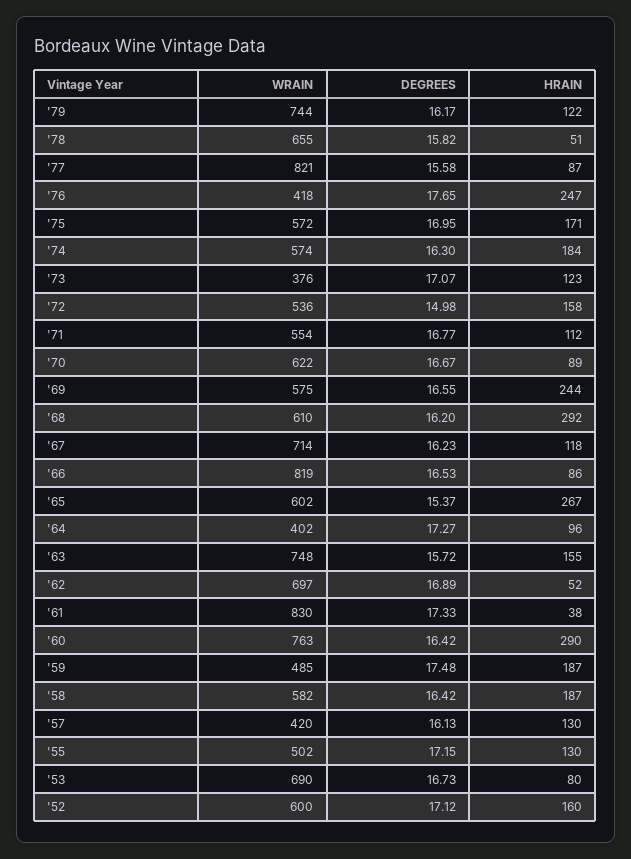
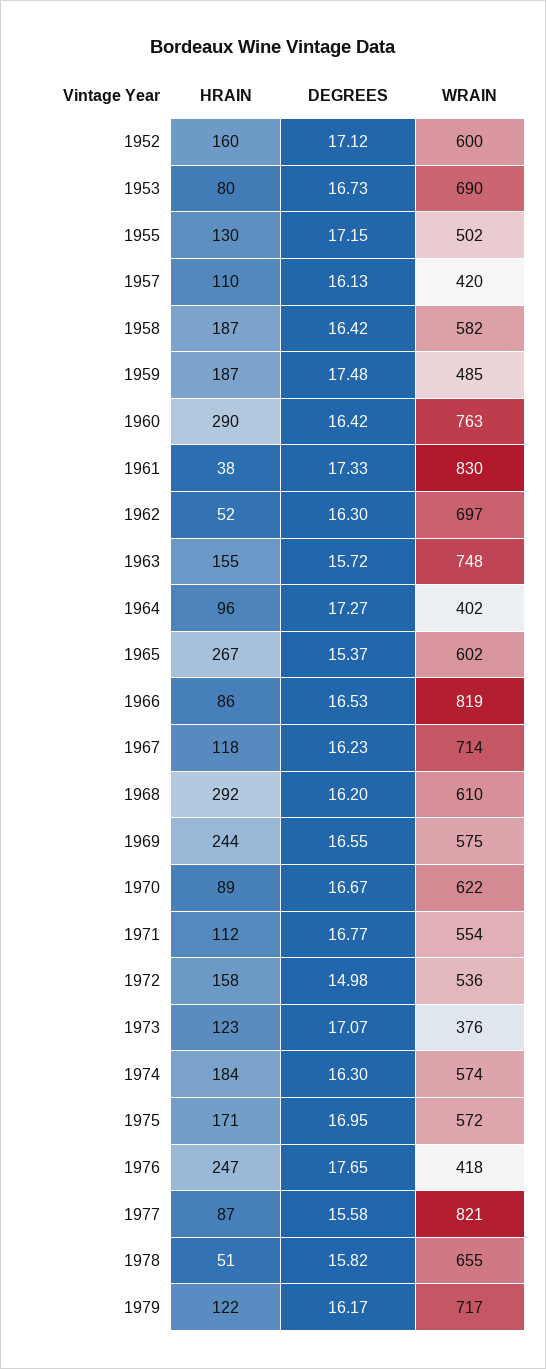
WRAIN, '79: 744 -> 717
DEGREES, '62: 16.89 -> 16.3
HRAIN, '57: 130 -> 110

